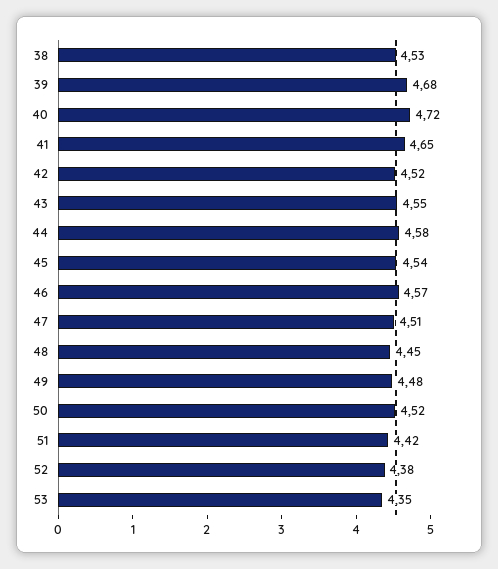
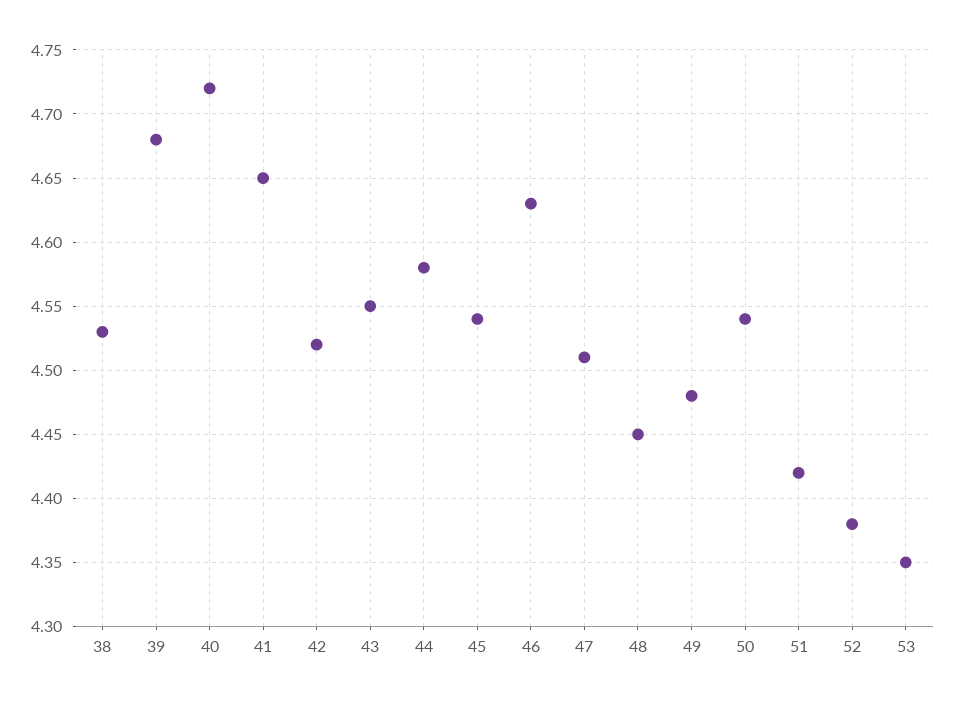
46: 4.57 -> 4.63
50: 4.52 -> 4.54

